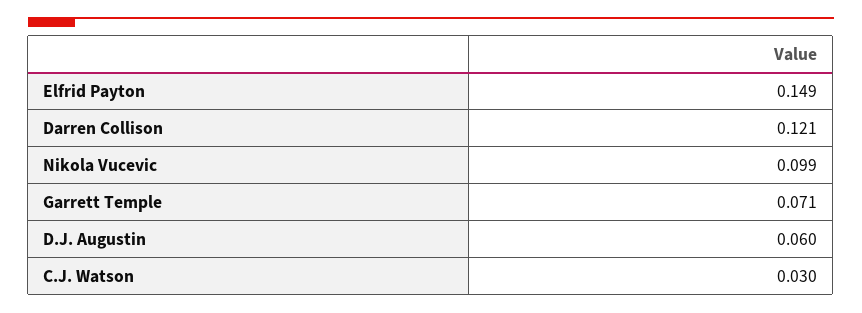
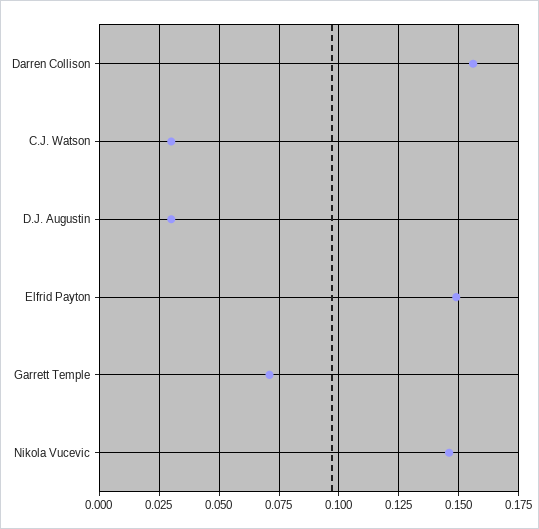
Darren Collison: 0.121 -> 0.155
Nikola Vucevic: 0.099 -> 0.145
D.J. Augustin: 0.06 -> 0.03

